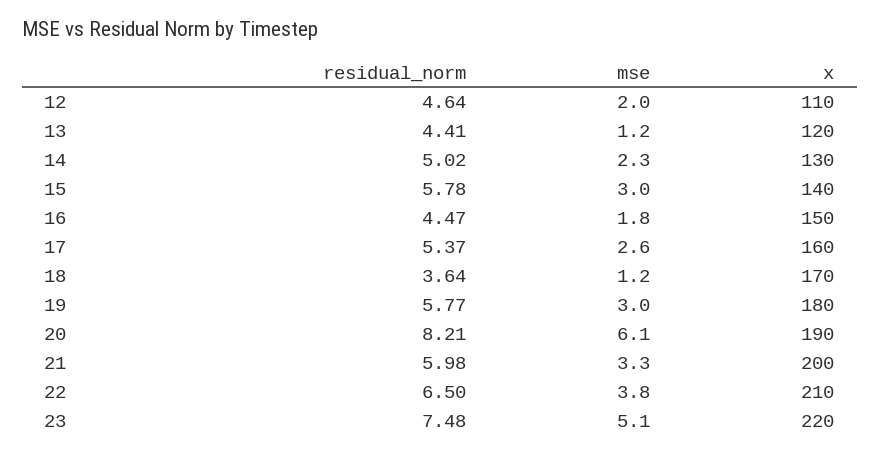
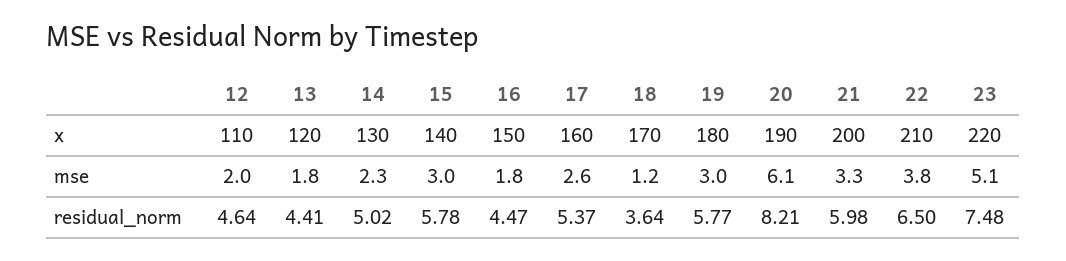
mse, 13: 1.2 -> 1.8

